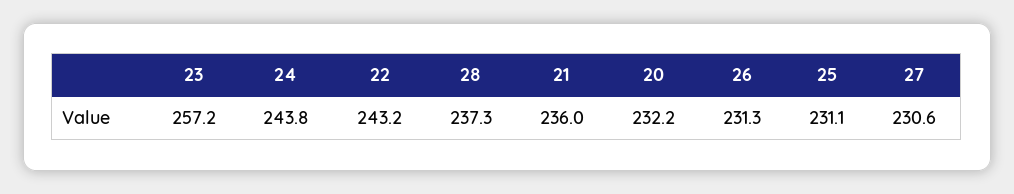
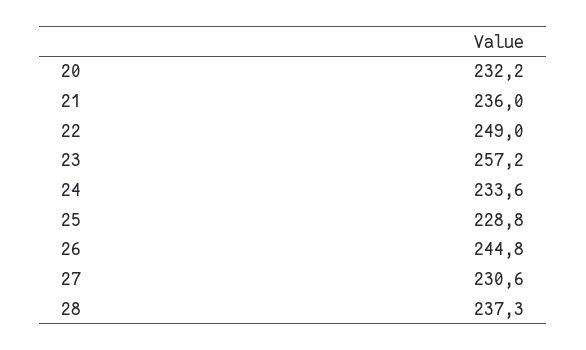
24: 243.8 -> 233.6
22: 243.2 -> 249
26: 231.3 -> 244.8
25: 231.1 -> 228.8

